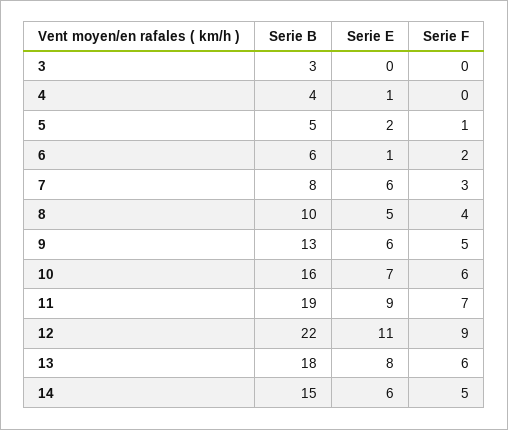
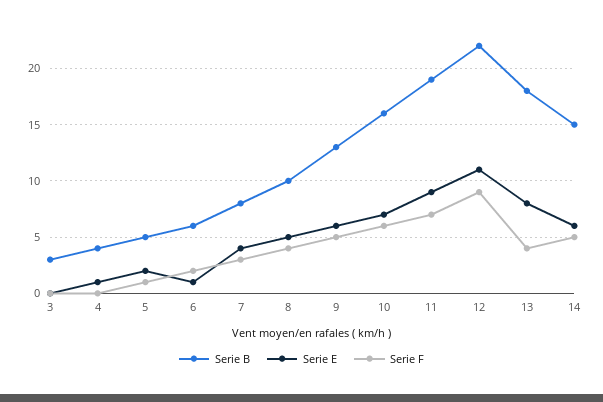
Serie E, 7: 6 -> 4
Serie F, 13: 6 -> 4

